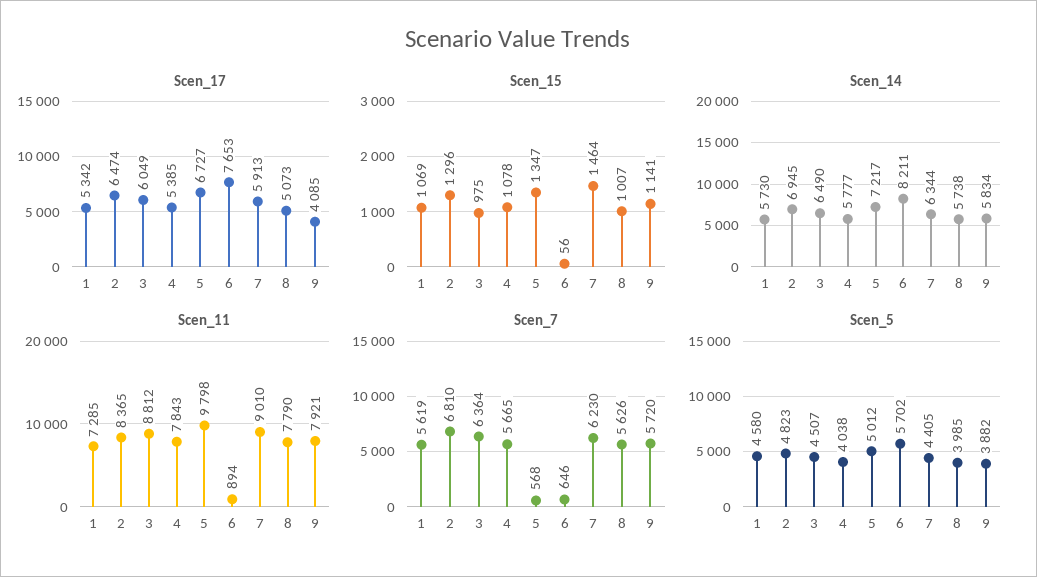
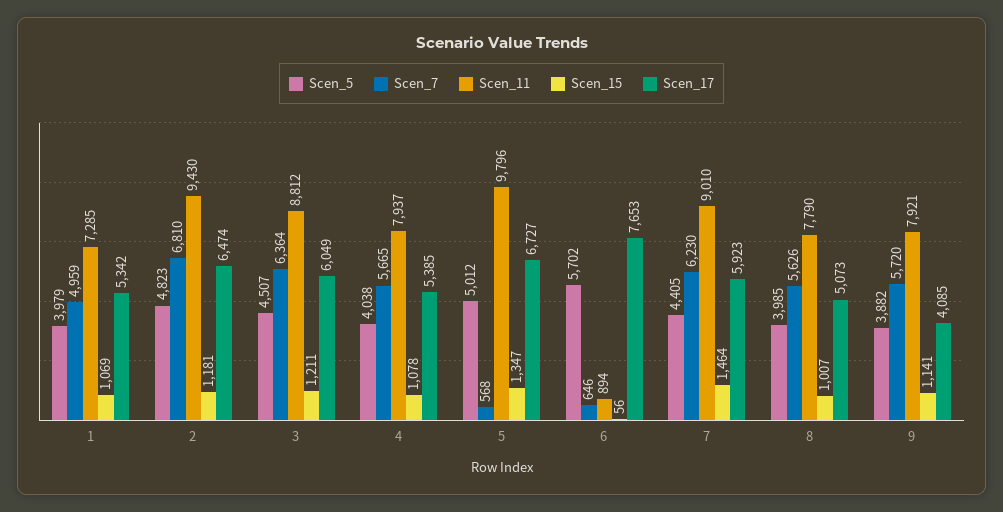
Scen_17, 7: 5913 -> 5923
Scen_15, 2: 1296 -> 1181
Scen_15, 3: 975 -> 1211
Scen_14, 1: 5730 -> none
Scen_14, 2: 6945 -> none
Scen_14, 3: 6490 -> none
Scen_14, 4: 5777 -> none
Scen_14, 5: 7217 -> none
Scen_14, 6: 8211 -> none
Scen_14, 7: 6344 -> none
Scen_14, 8: 5738 -> none
Scen_14, 9: 5834 -> none
Scen_11, 2: 8365 -> 9430
Scen_11, 4: 7843 -> 7937
Scen_11, 5: 9798 -> 9796
Scen_7, 1: 5619 -> 4959
Scen_5, 1: 4580 -> 3979

